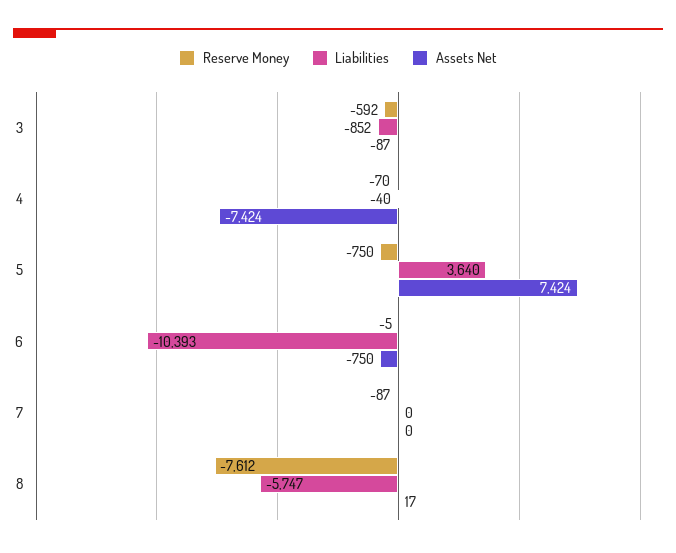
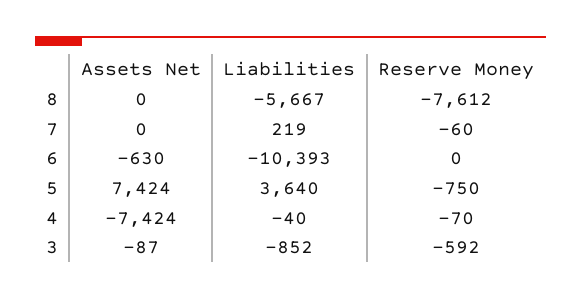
Reserve Money, 6: -5 -> 0
Assets Net, 6: -750 -> -630
Reserve Money, 7: -87 -> -60
Liabilities, 7: 0 -> 219
Liabilities, 8: -5747 -> -5667
Assets Net, 8: 17 -> 0

